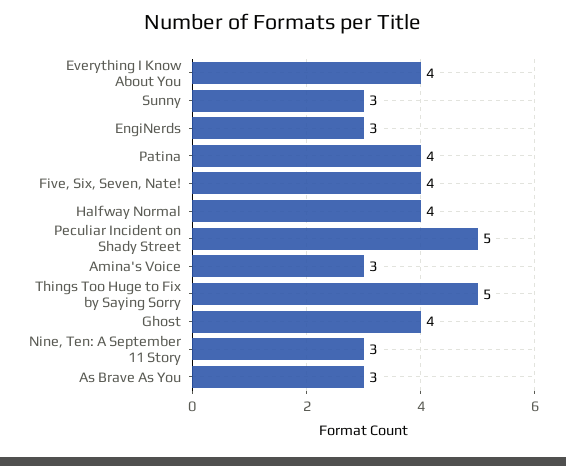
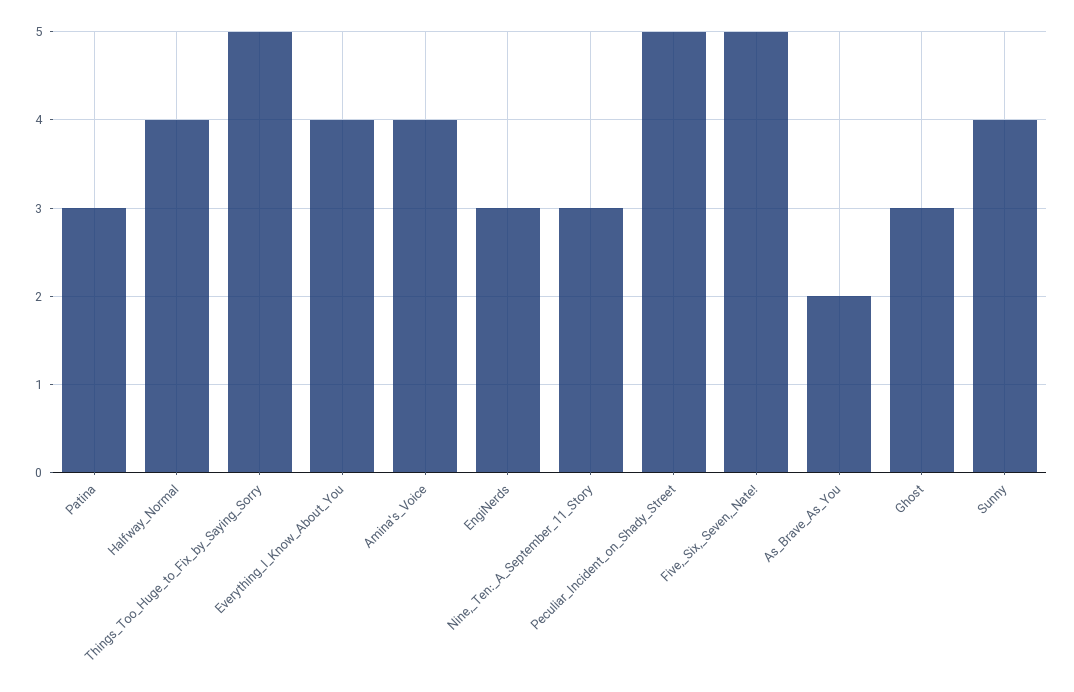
Sunny: 3 -> 4
Patina: 4 -> 3
Five, Six, Seven, Nate!: 4 -> 5
Amina's Voice: 3 -> 4
Ghost: 4 -> 3
As Brave As You: 3 -> 2

